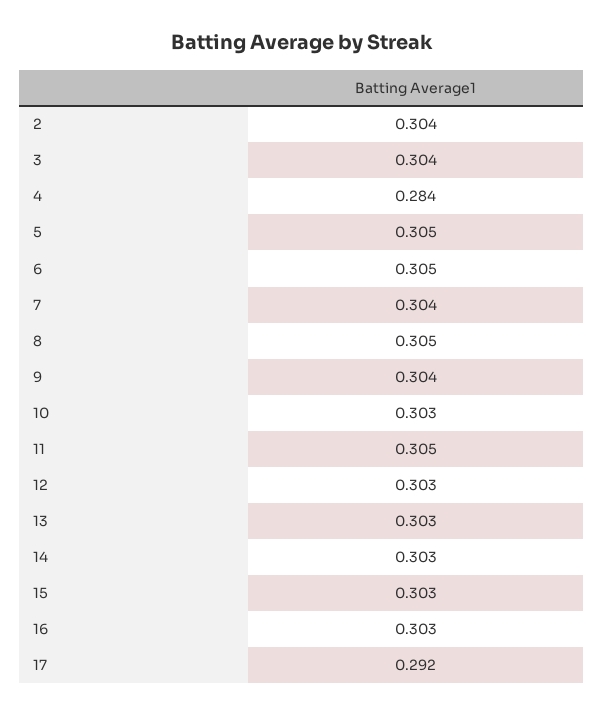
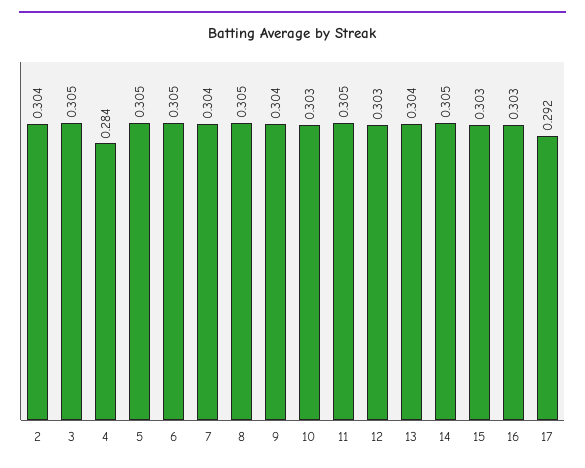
3: 0.304 -> 0.305
13: 0.303 -> 0.304
14: 0.303 -> 0.305

